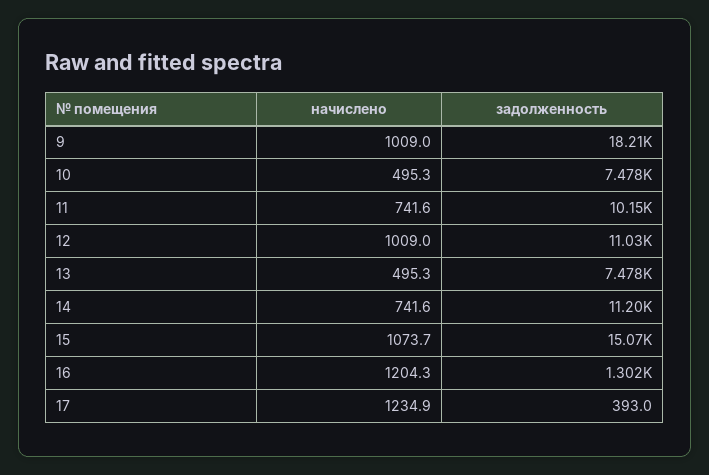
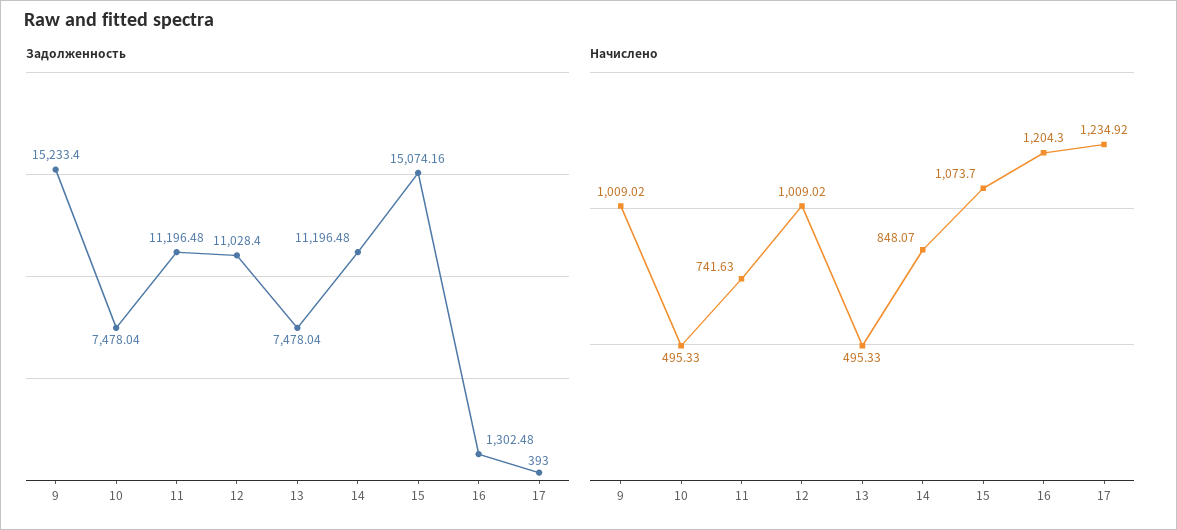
задолженность, 9: 18210 -> 15233.4
задолженность, 11: 10150 -> 11196.48
начислено, 14: 741.6 -> 848.07

